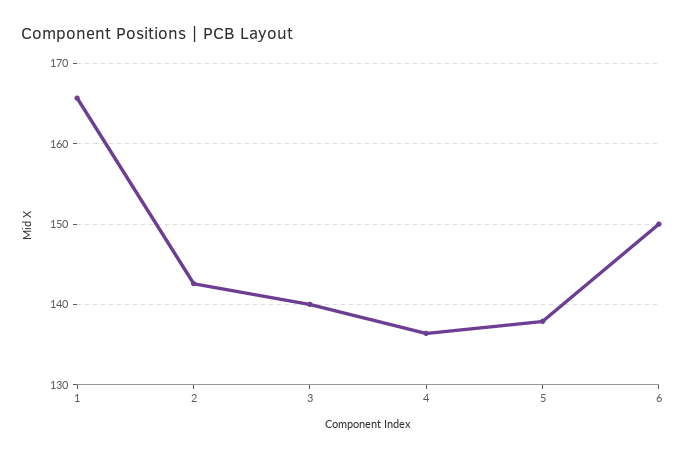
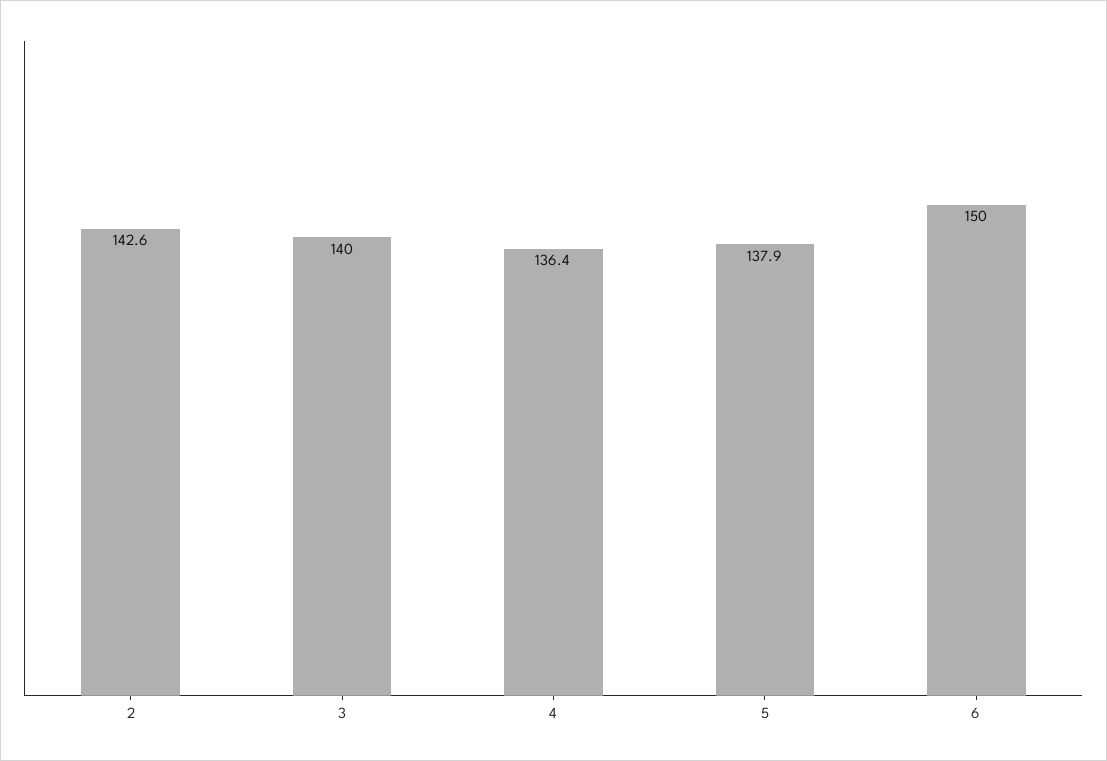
1: 166 -> none

